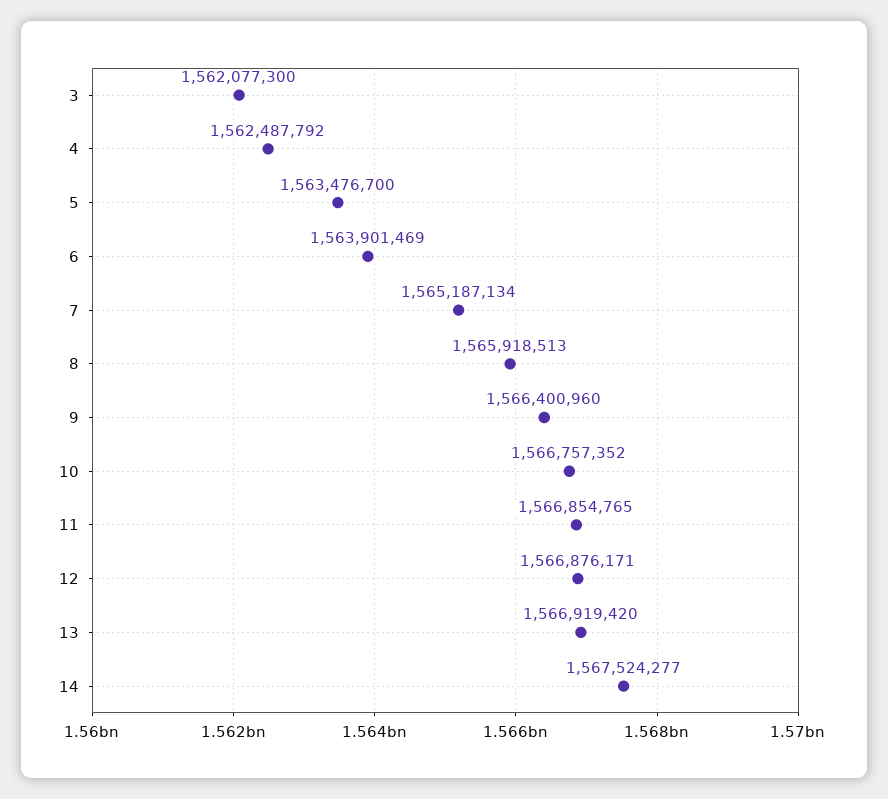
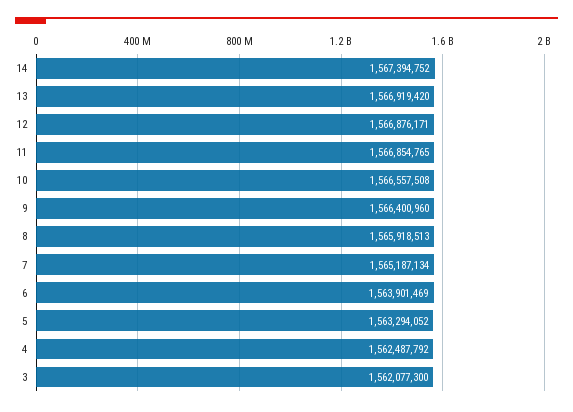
5: 1563476700 -> 1563294052
10: 1566757352 -> 1566557508
14: 1567524277 -> 1567394752

